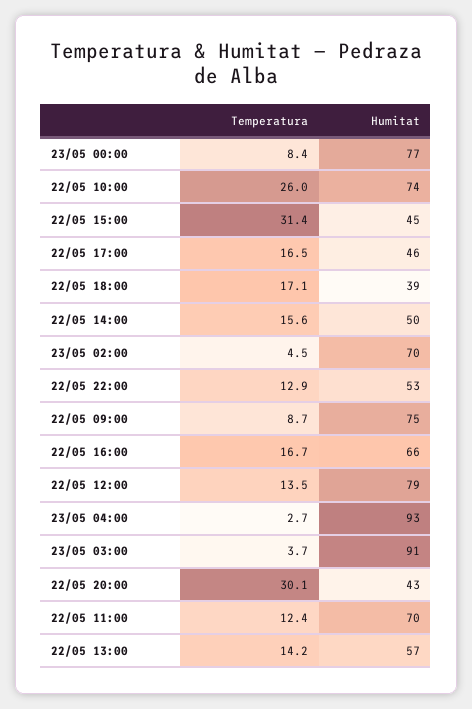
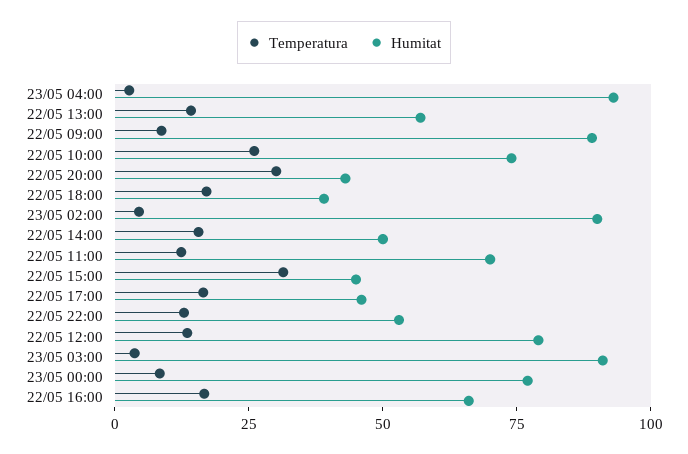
Humitat, 23/05 02:00: 70 -> 90
Humitat, 22/05 09:00: 75 -> 90

